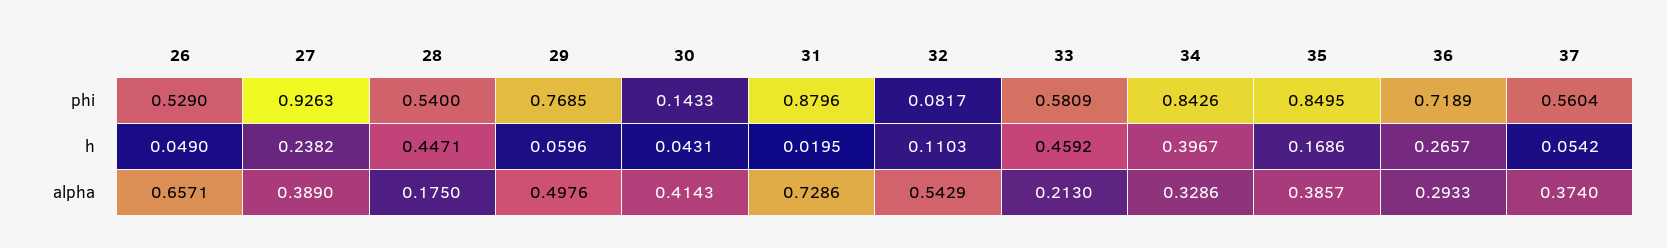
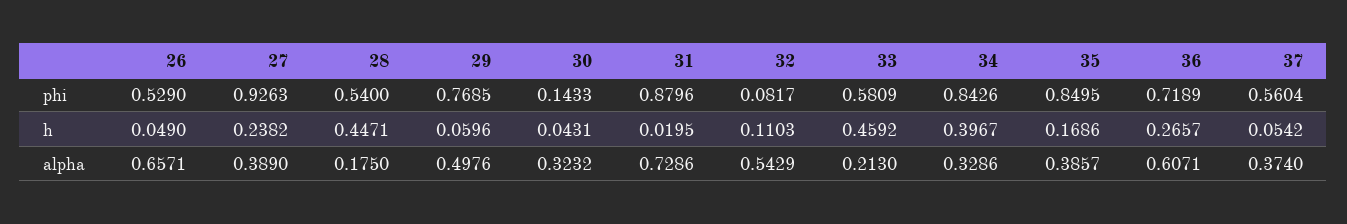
30, alpha: 0.4143 -> 0.3232
36, alpha: 0.2933 -> 0.6071

